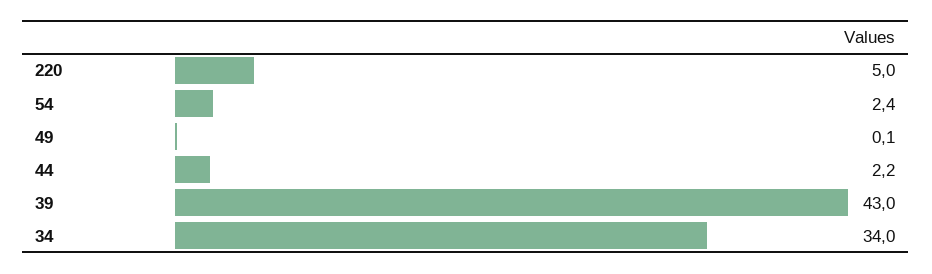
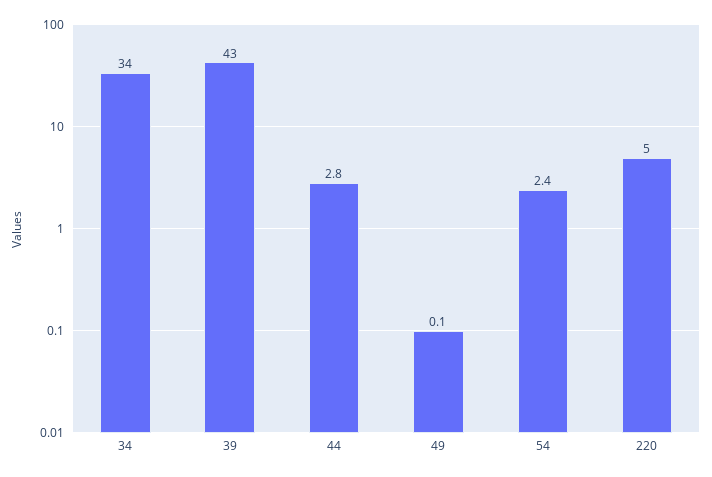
44: 2.2 -> 2.8

